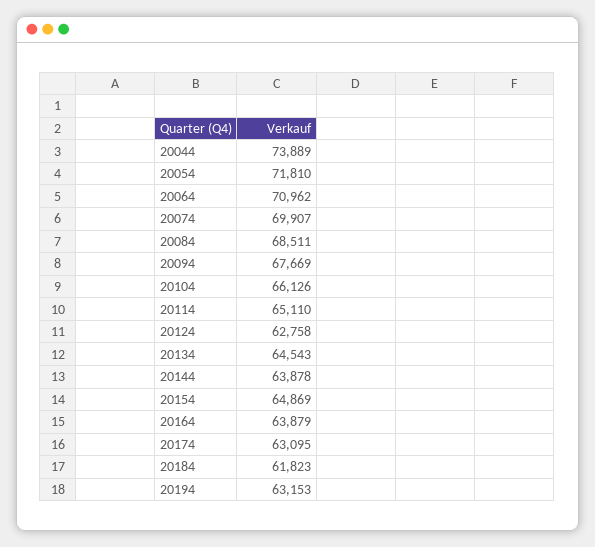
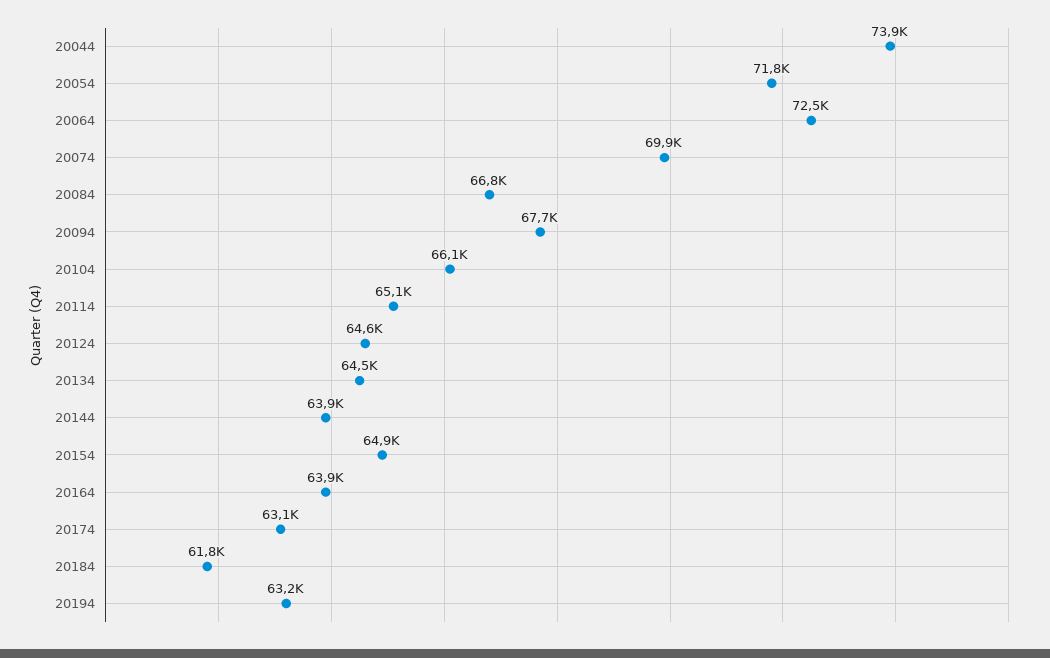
20064: 70962 -> 72500
20084: 68511 -> 66800
20124: 62758 -> 64600

